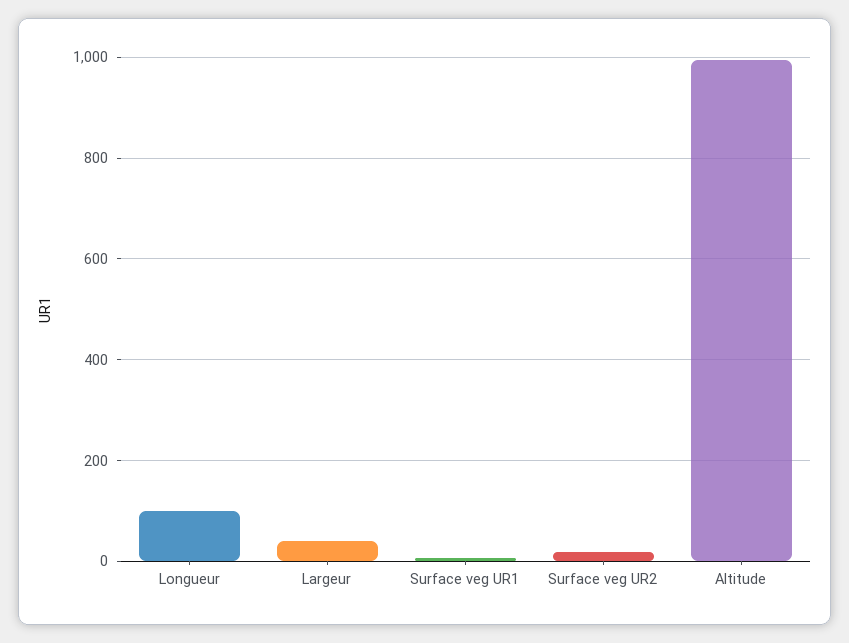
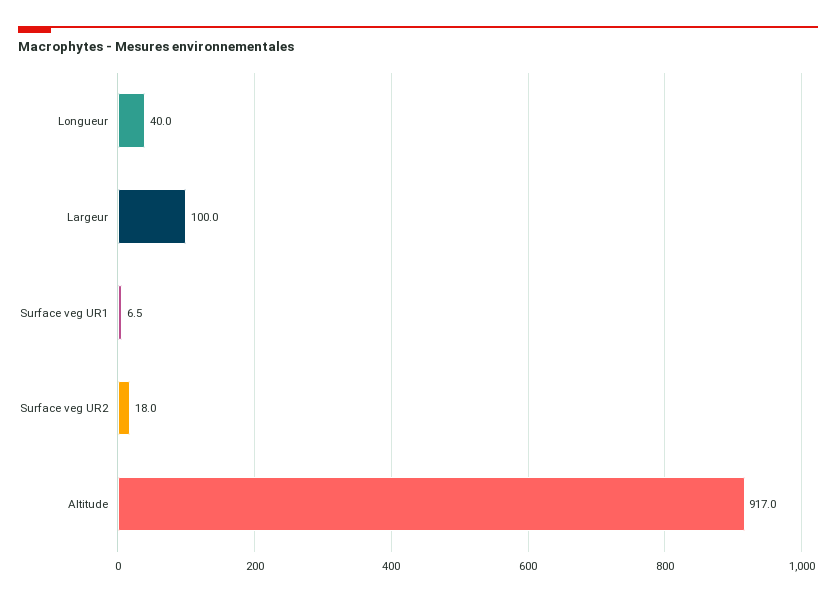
Longueur: 100 -> 40
Largeur: 40 -> 100
Altitude: 1000 -> 917

